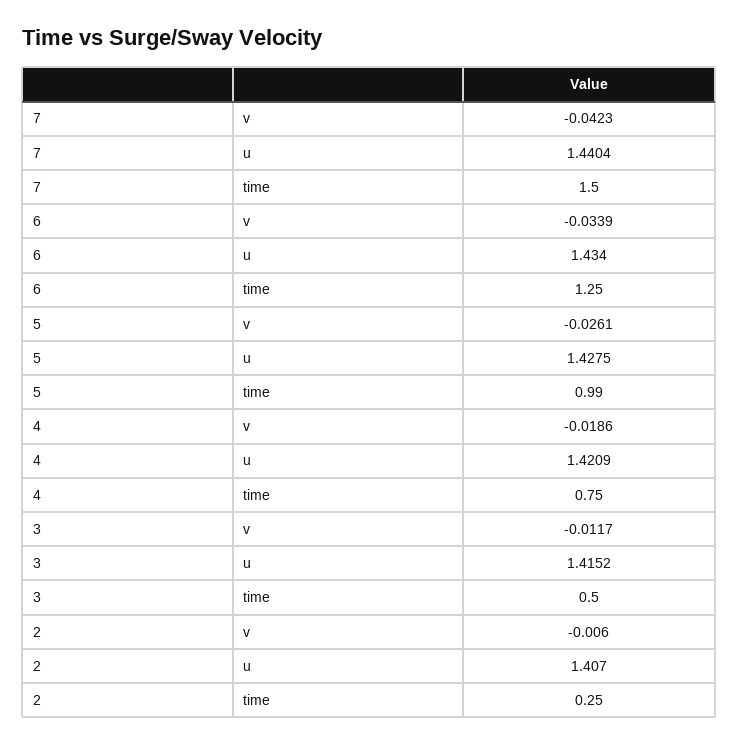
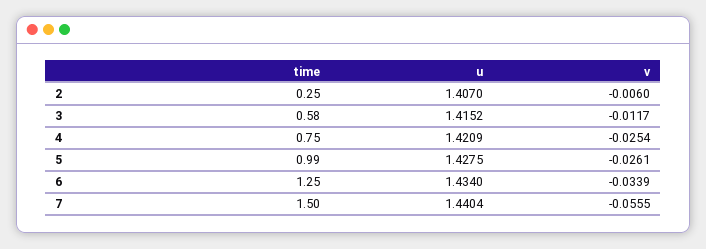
7, v: -0.0423 -> -0.0555
4, v: -0.0186 -> -0.0254
3, time: 0.5 -> 0.58

